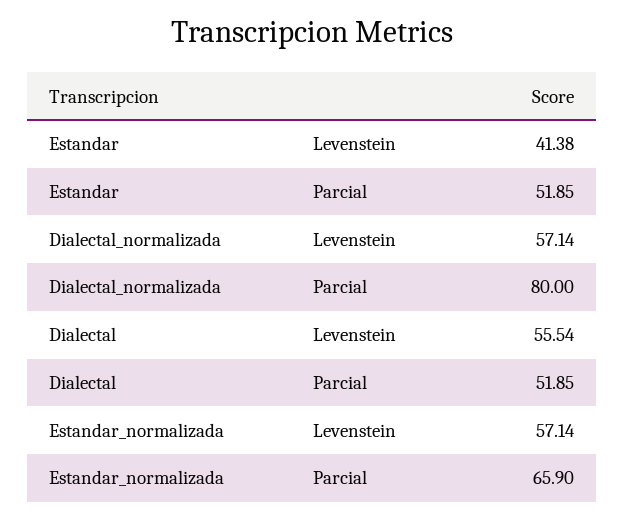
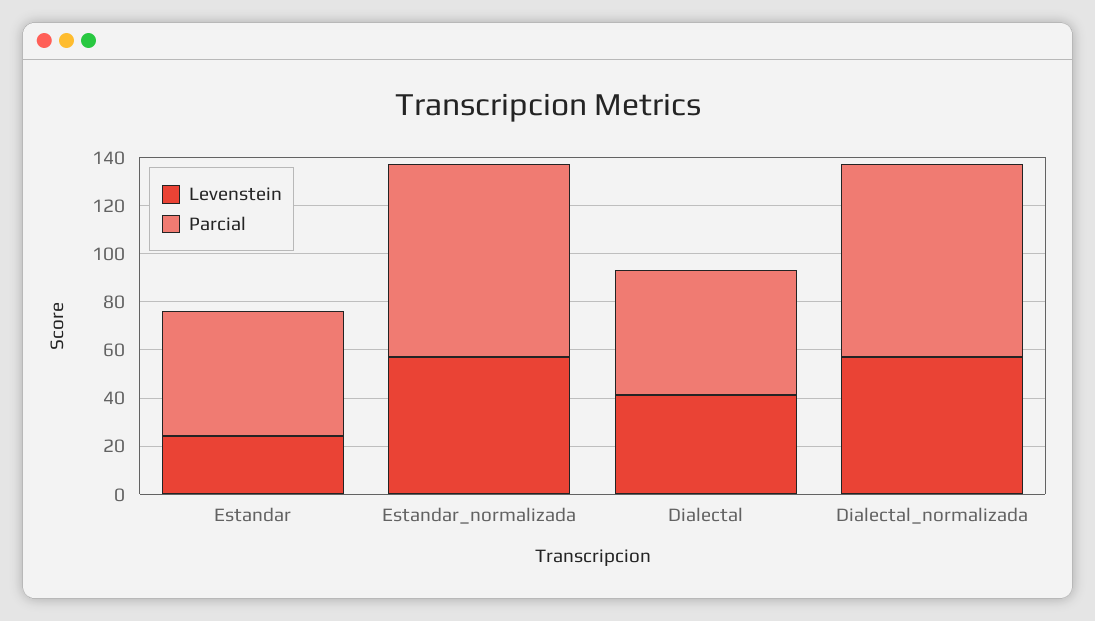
Levenstein, Estandar: 41.38 -> 25
Levenstein, Dialectal: 55.54 -> 40
Parcial, Estandar_normalizada: 65.9 -> 80

